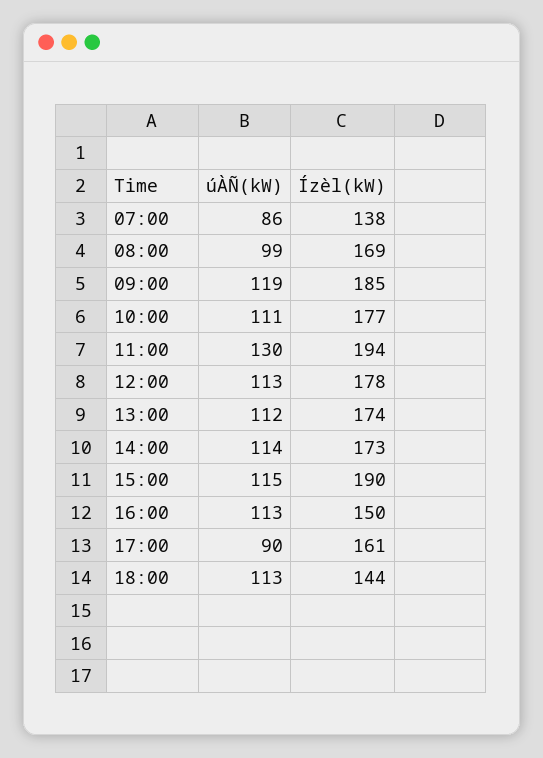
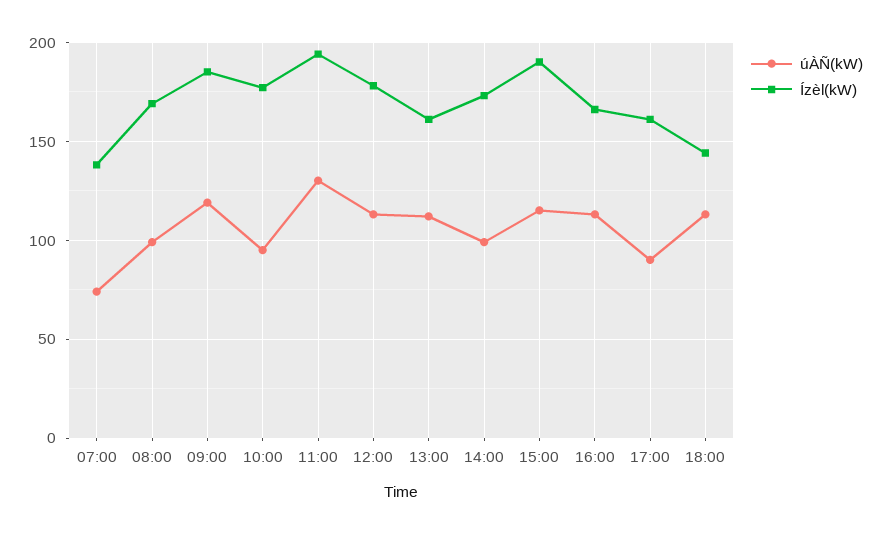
úÀÑ(kW), 07:00: 86 -> 75
úÀÑ(kW), 10:00: 111 -> 95
Ízèl(kW), 13:00: 174 -> 160
úÀÑ(kW), 14:00: 114 -> 100
Ízèl(kW), 16:00: 150 -> 165

